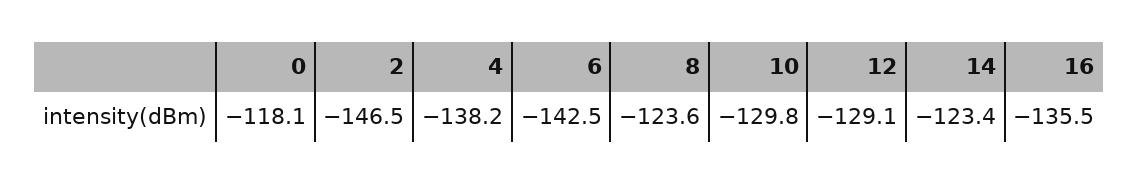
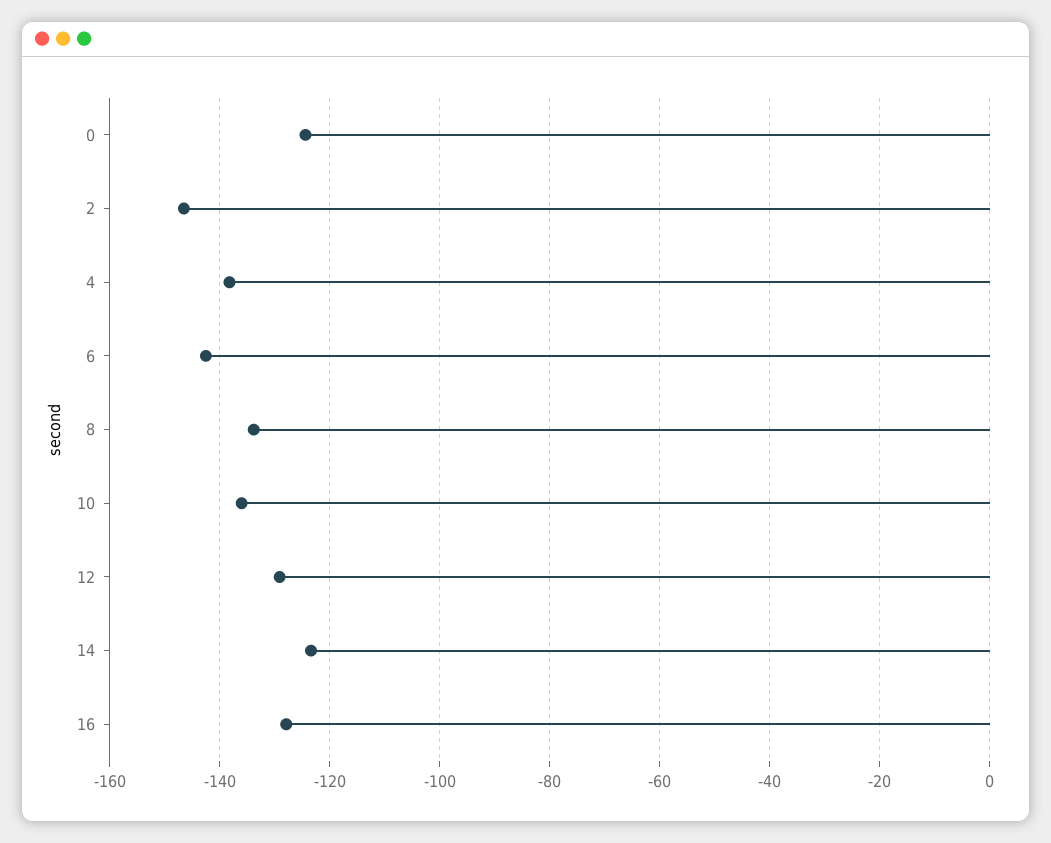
0: -118.1 -> -124
8: -123.6 -> -134
10: -129.8 -> -136
16: -135.5 -> -128

